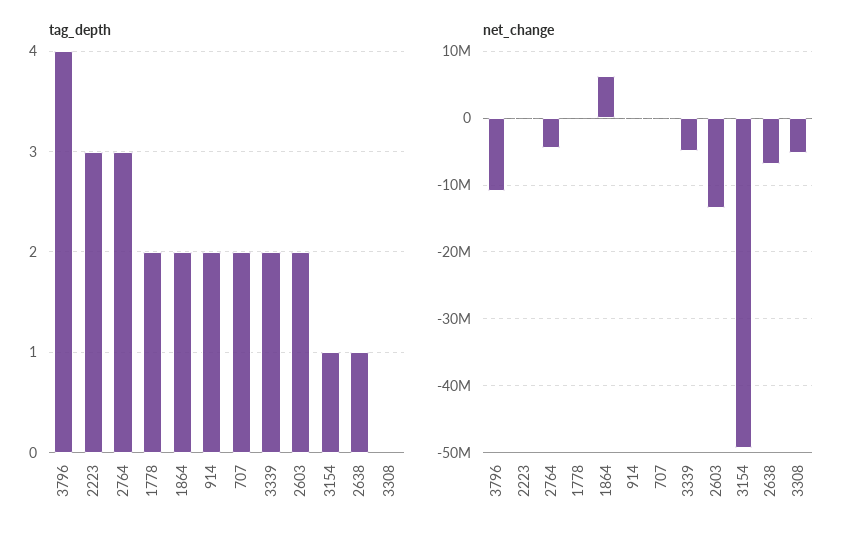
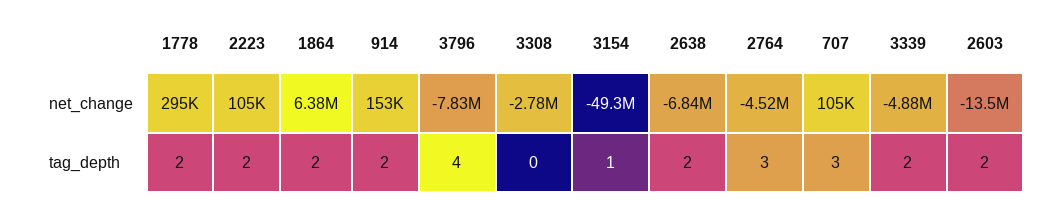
tag_depth, 2223: 3 -> 2
tag_depth, 707: 2 -> 3
tag_depth, 2638: 1 -> 2
net_change, 3796: -11000000 -> -7830000
net_change, 3308: -5000000 -> -2780000

